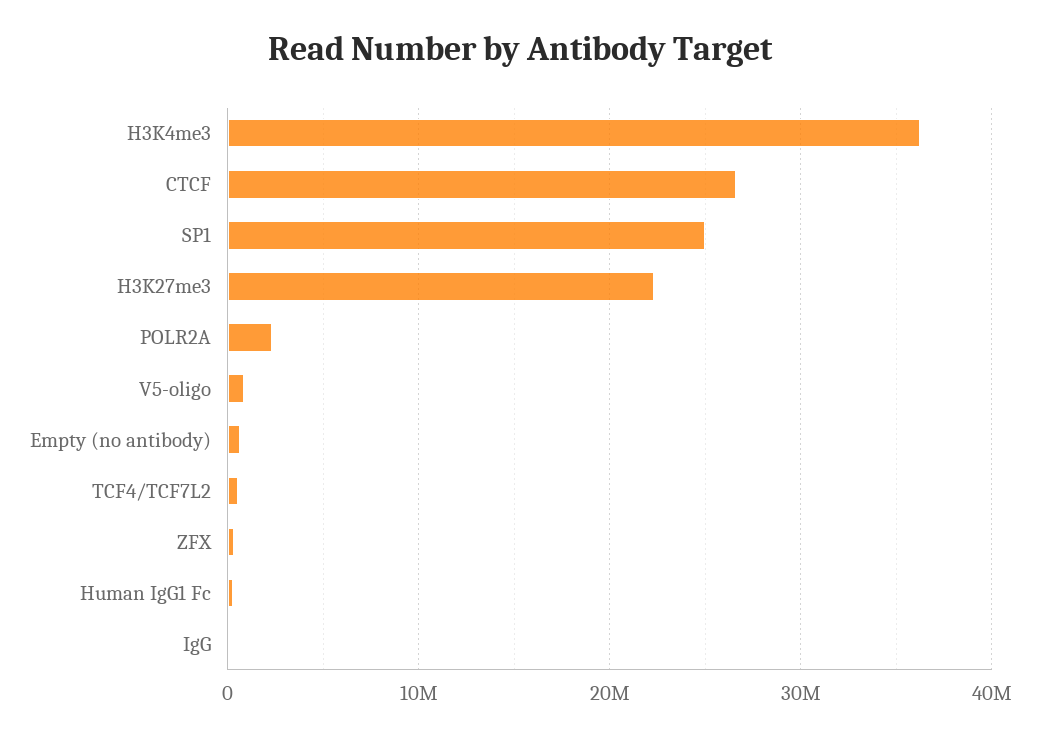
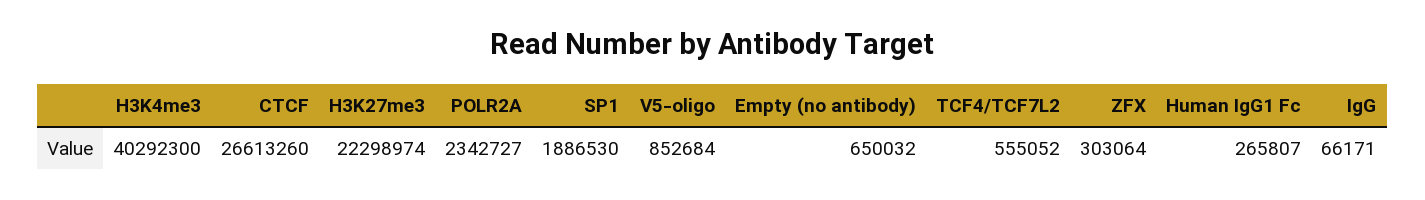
H3K4me3: 36000000 -> 40292300
SP1: 25000000 -> 1886530

